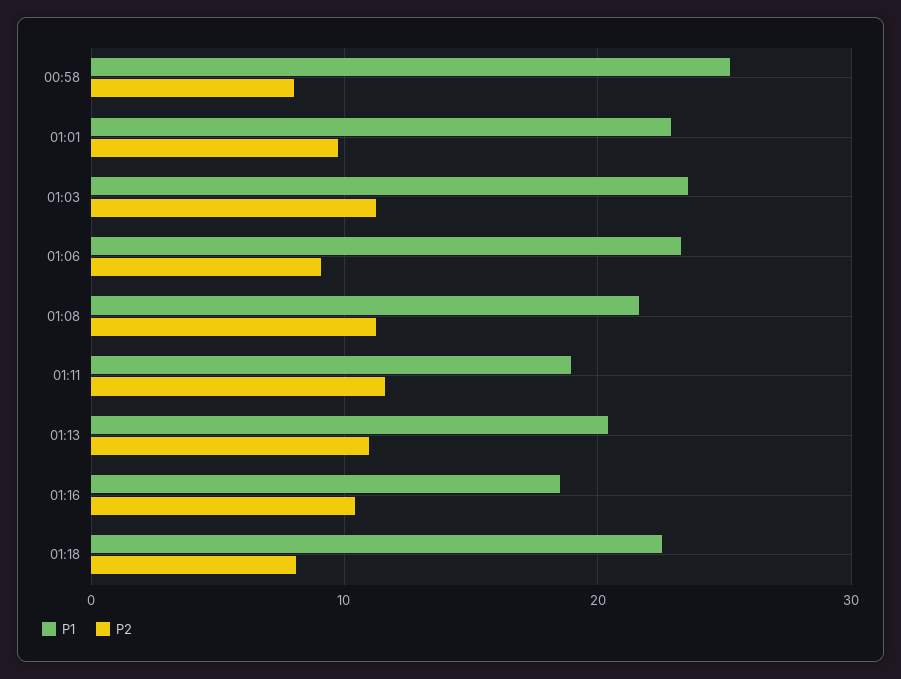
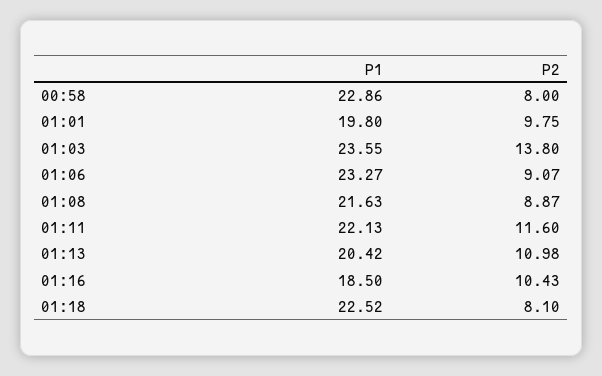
P1, 00:58: 25 -> 22.86
P1, 01:01: 23 -> 19.8
P2, 01:03: 11 -> 13.8
P2, 01:08: 11 -> 8.87
P1, 01:11: 19 -> 22.13

